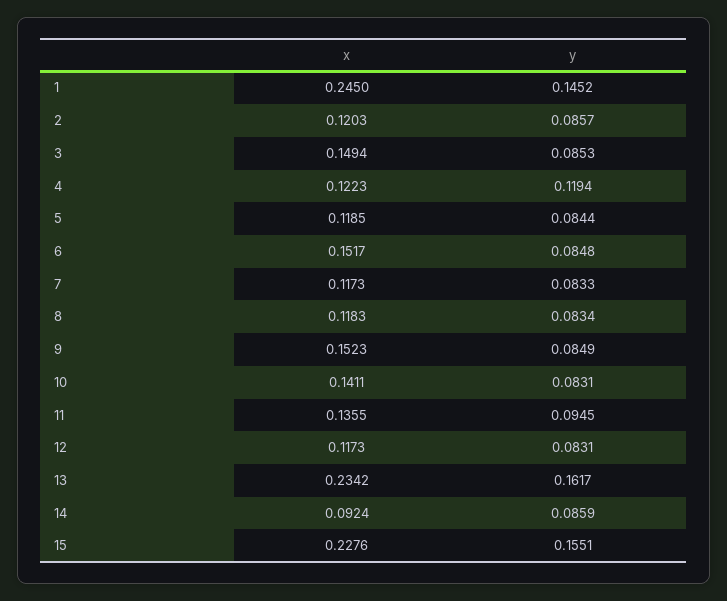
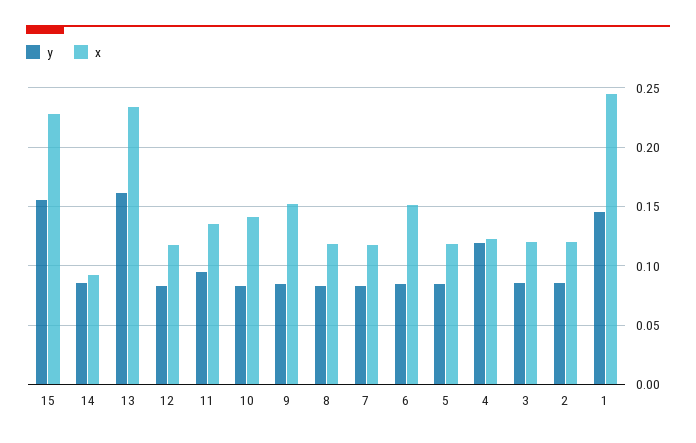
x, 3: 0.1494 -> 0.12

